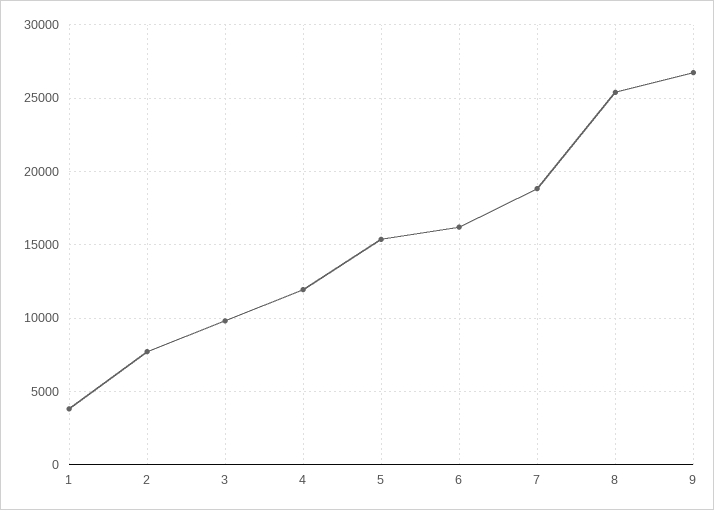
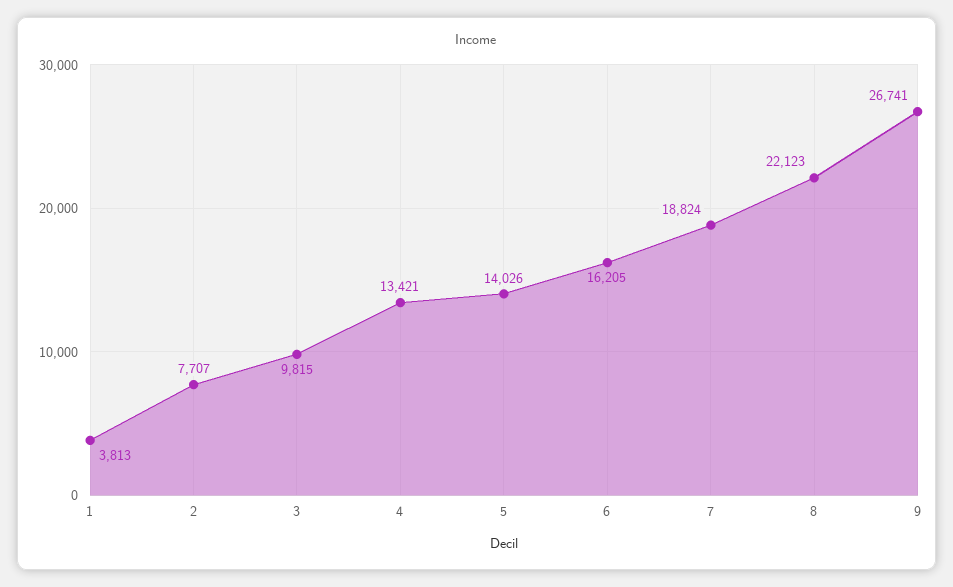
4: 12000 -> 13421
5: 15500 -> 14026
8: 25500 -> 22123

